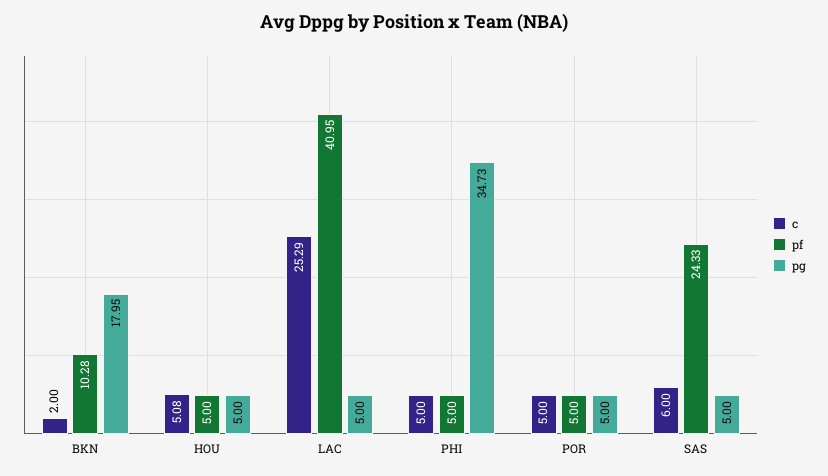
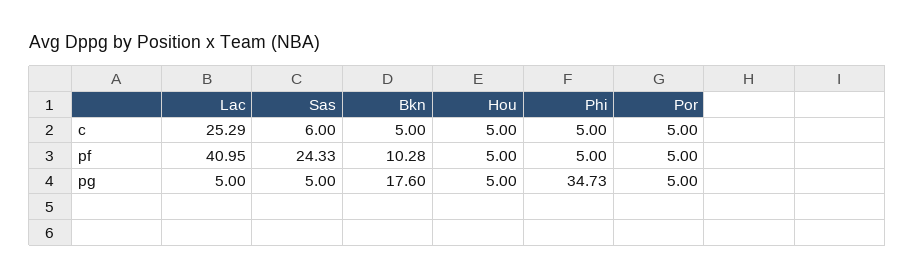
c, BKN: 2 -> 5
pg, BKN: 17.95 -> 17.6
c, HOU: 5.08 -> 5

